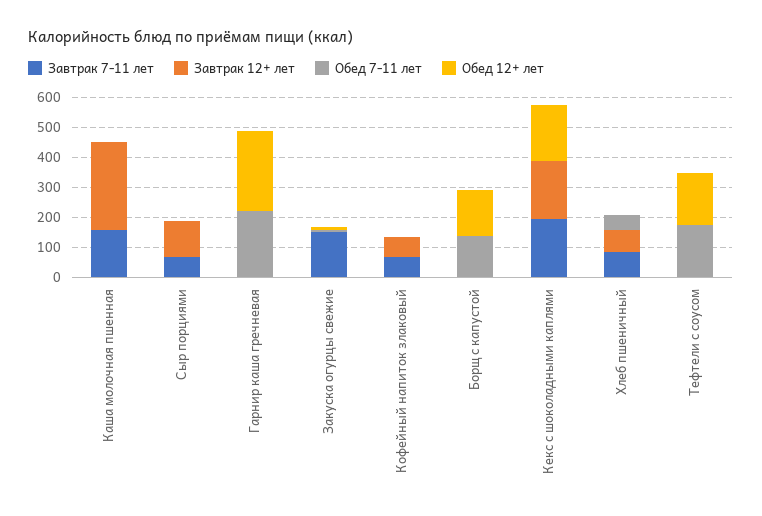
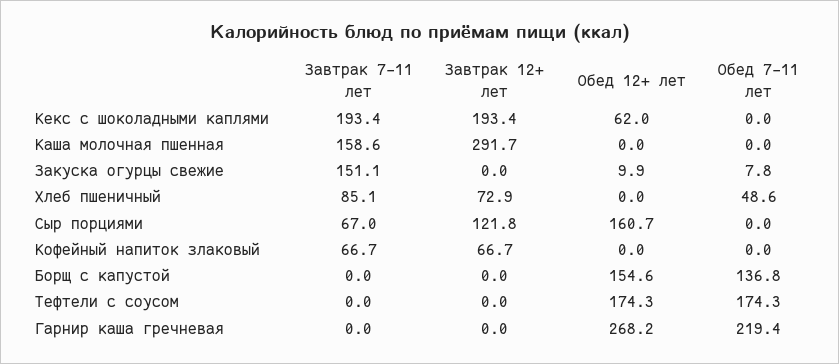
Обед 12+ лет, Сыр порциями: 0 -> 160.7
Обед 12+ лет, Кекс с шоколадными каплями: 200 -> 62

